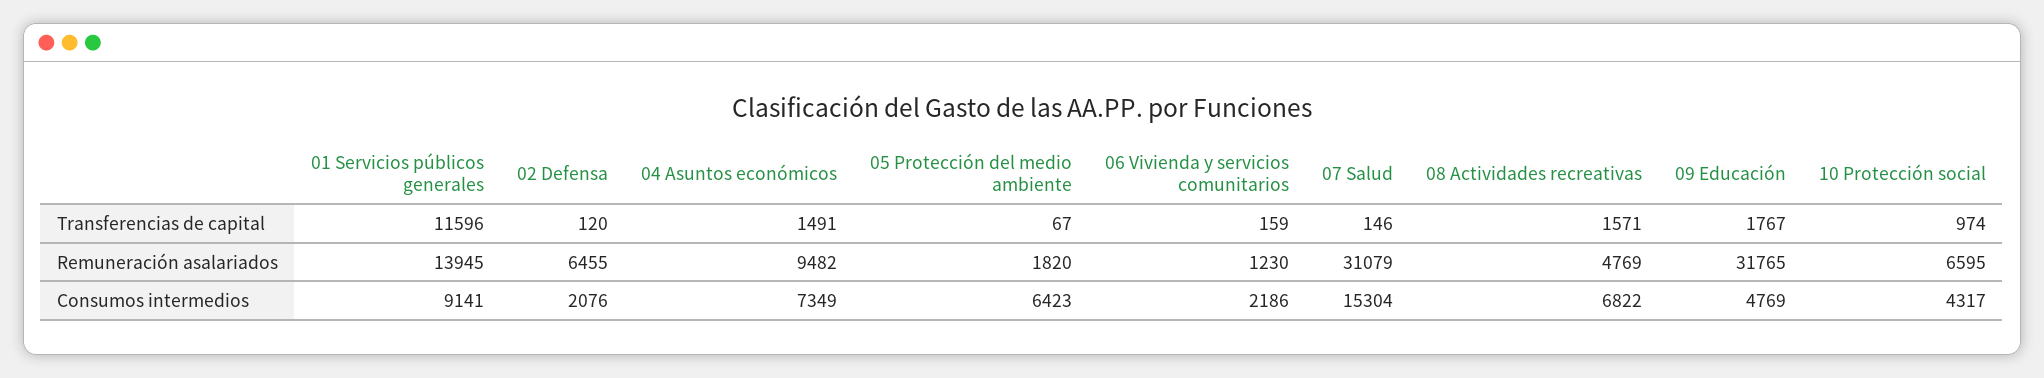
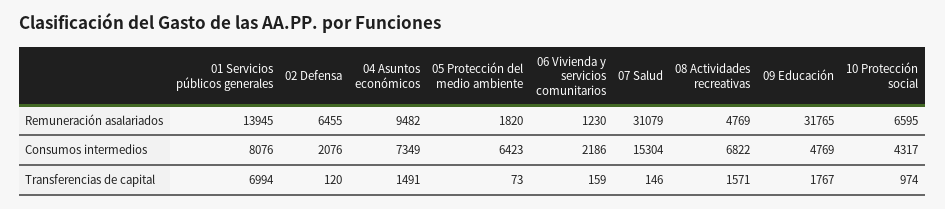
01 Servicios públicos generales, Transferencias de capital: 11596 -> 6994
05 Protección del medio ambiente, Transferencias de capital: 67 -> 73
01 Servicios públicos generales, Consumos intermedios: 9141 -> 8076

